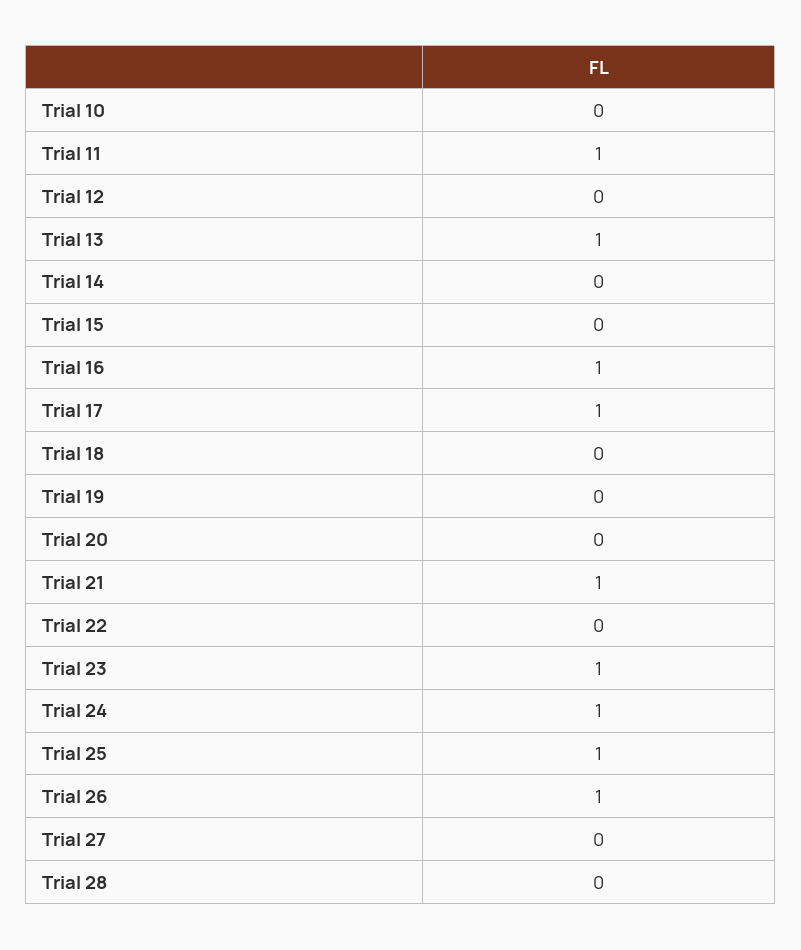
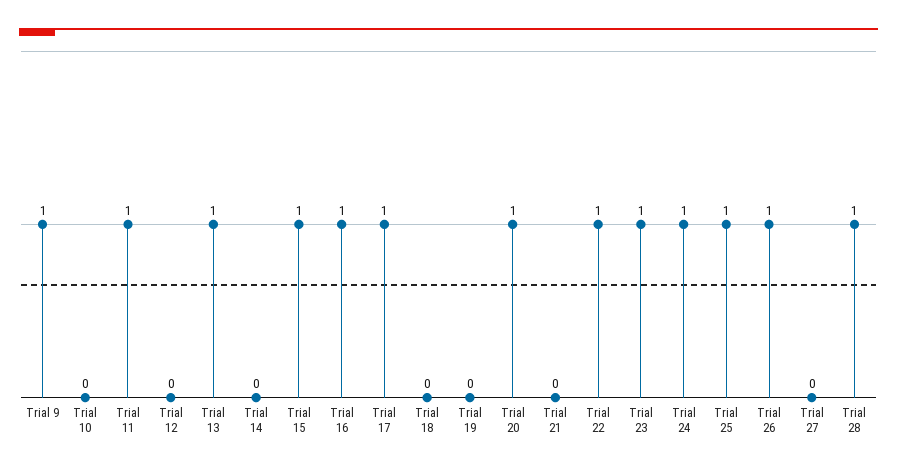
Trial 15: 0 -> 1
Trial 20: 0 -> 1
Trial 21: 1 -> 0
Trial 22: 0 -> 1
Trial 28: 0 -> 1
Trial 9: none -> 1

